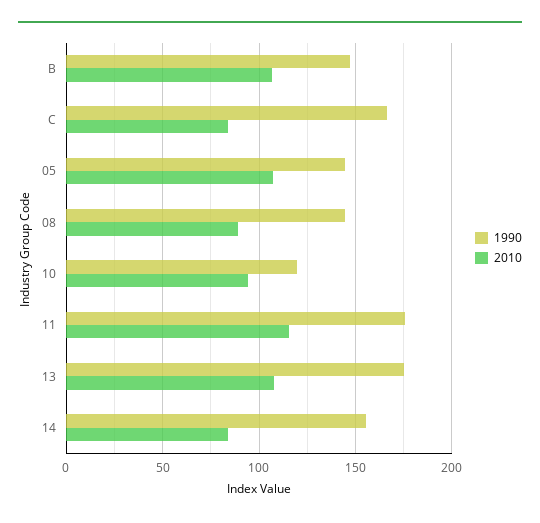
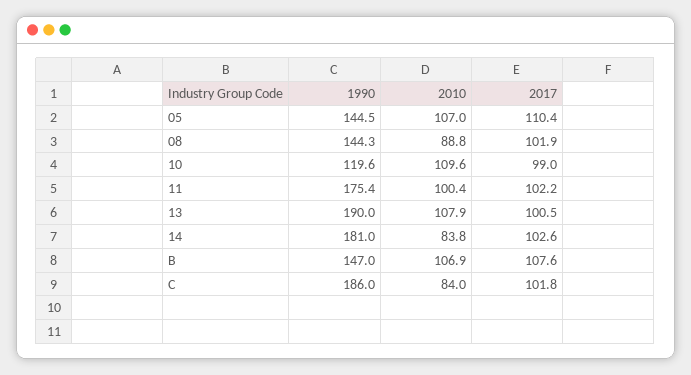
1990, C: 165 -> 186
2010, 10: 95 -> 109.6
2010, 11: 115 -> 100.4
1990, 13: 175 -> 190
1990, 14: 155 -> 181
2017, 05: none -> 110.4
2017, 08: none -> 101.9
2017, 10: none -> 99
2017, 11: none -> 102.2
2017, 13: none -> 100.5
2017, 14: none -> 102.6
2017, B: none -> 107.6
2017, C: none -> 101.8

